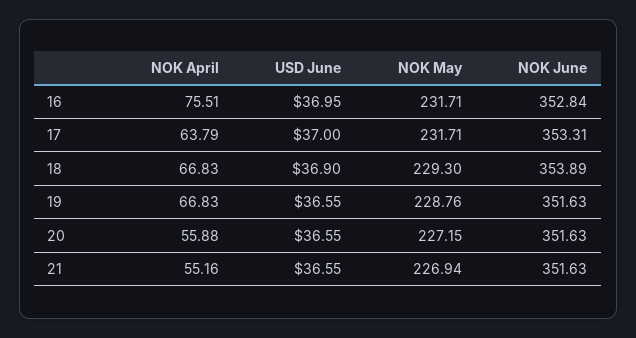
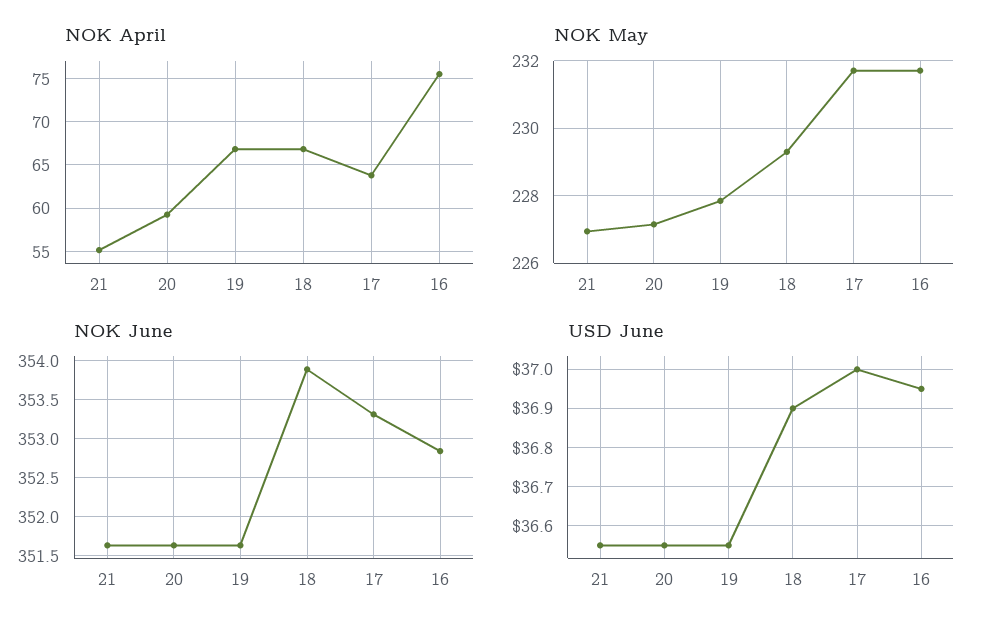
NOK May, 19: 228.76 -> 227.8
NOK April, 20: 55.88 -> 59

